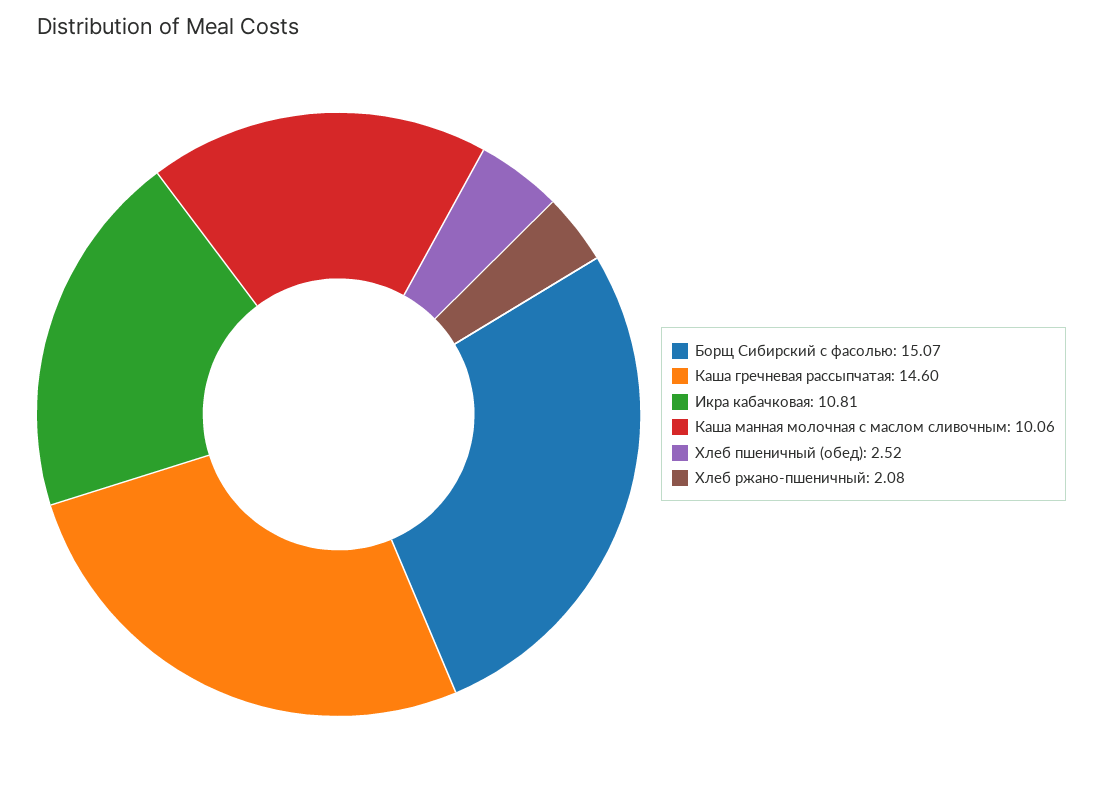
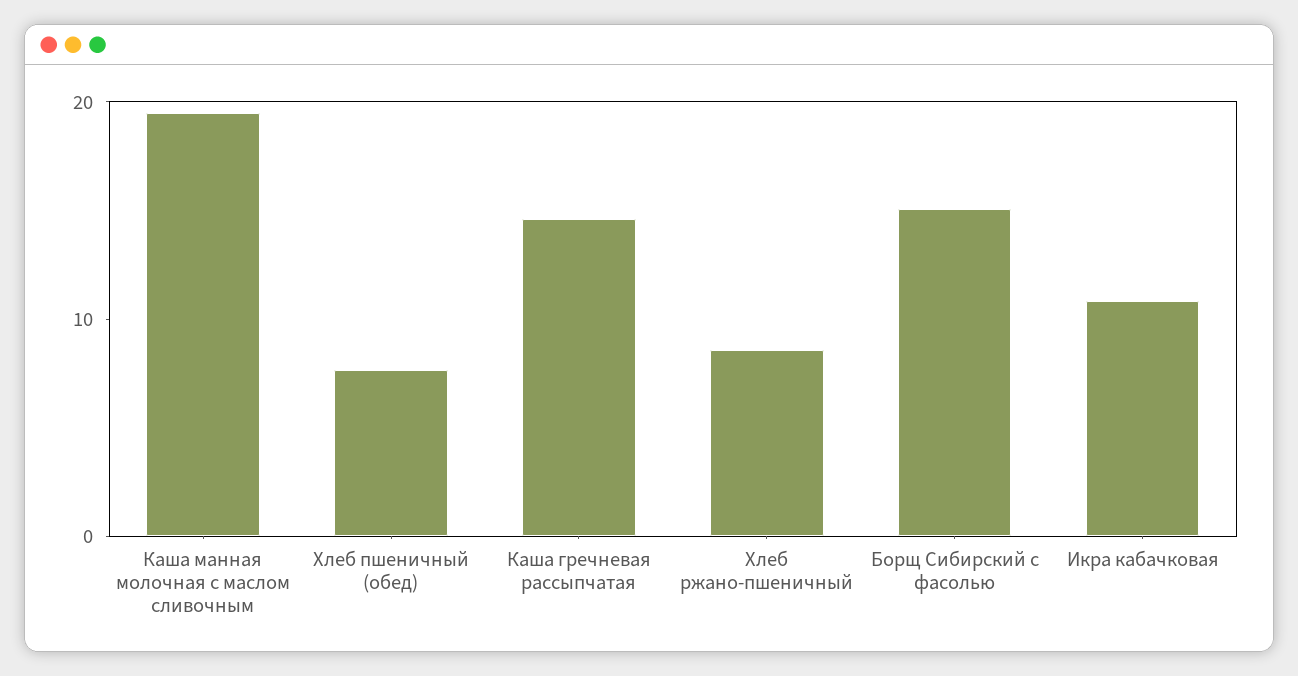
Каша манная молочная с маслом сливочным: 10.06 -> 20
Хлеб пшеничный (обед): 2.52 -> 8
Хлеб ржано-пшеничный: 2.08 -> 8

